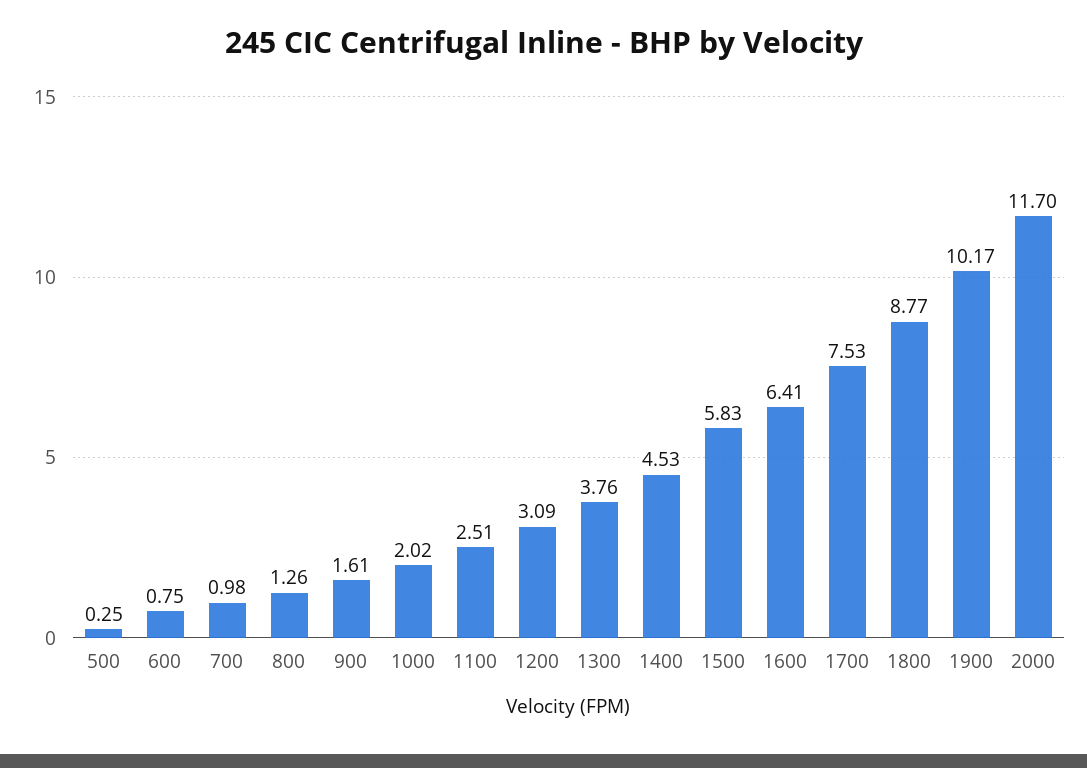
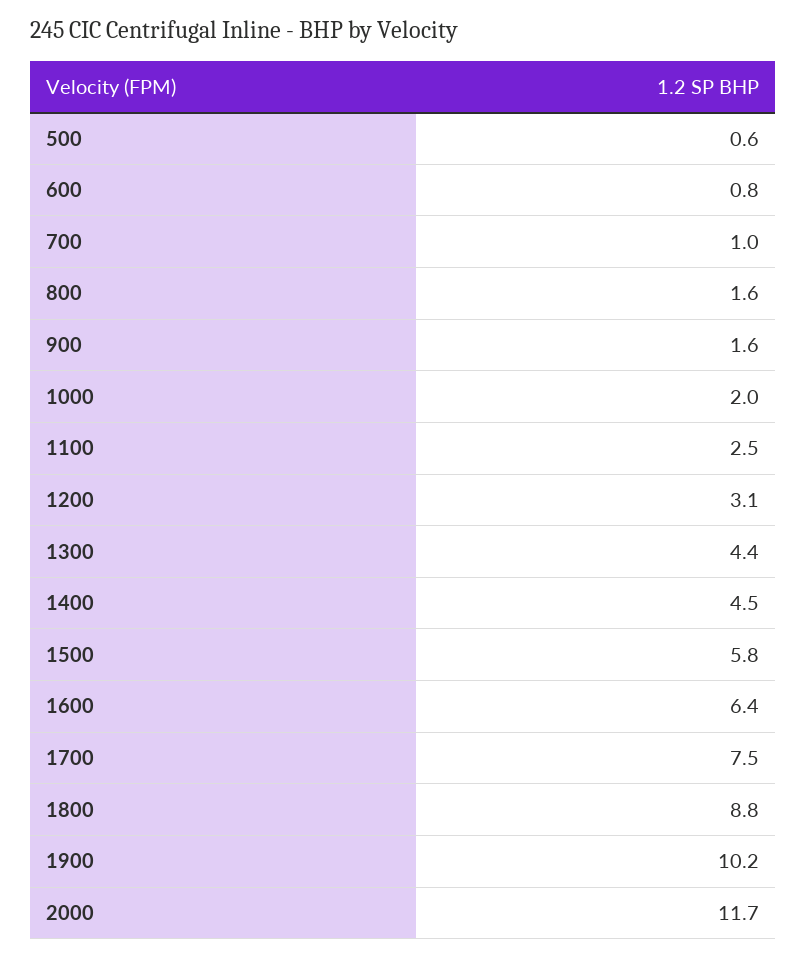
500: 0.25 -> 0.6
800: 1.26 -> 1.6
1300: 3.76 -> 4.4

